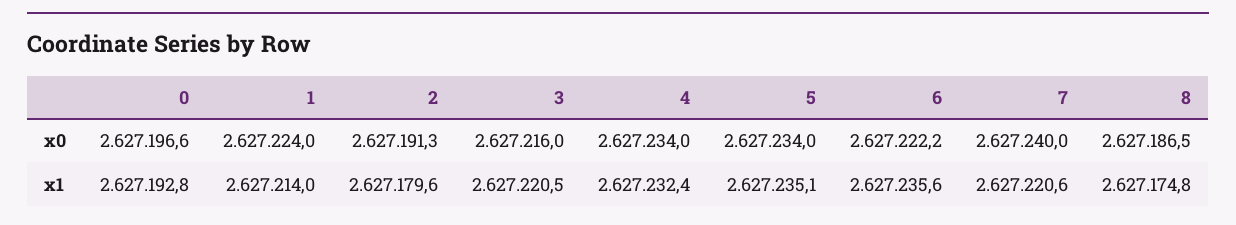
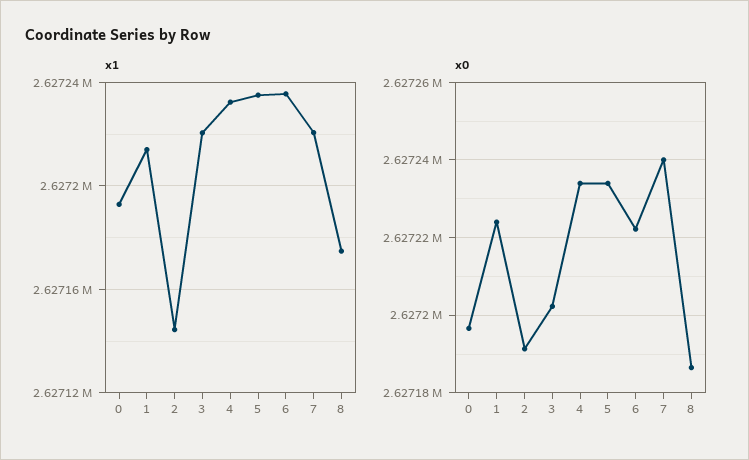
x0, 3: 2627216 -> 2627202
x1, 2: 2627179.6 -> 2627145

